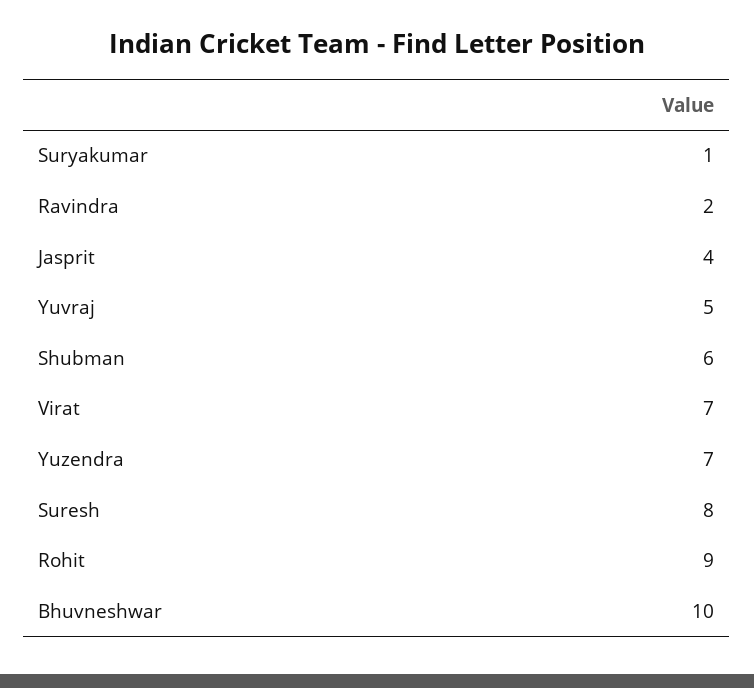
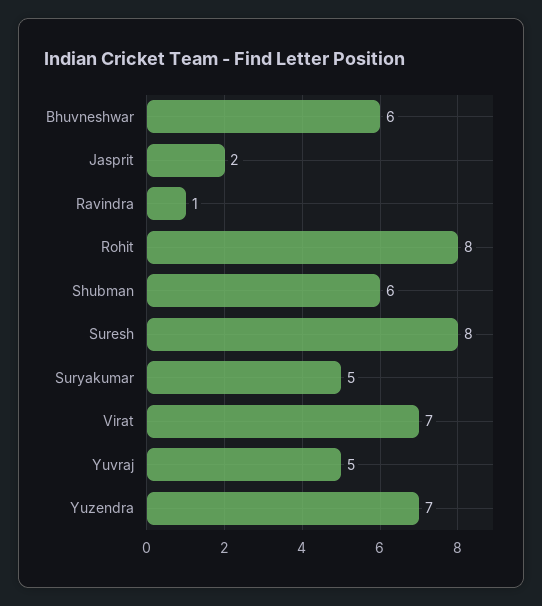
Suryakumar: 1 -> 5
Ravindra: 2 -> 1
Jasprit: 4 -> 2
Rohit: 9 -> 8
Bhuvneshwar: 10 -> 6

